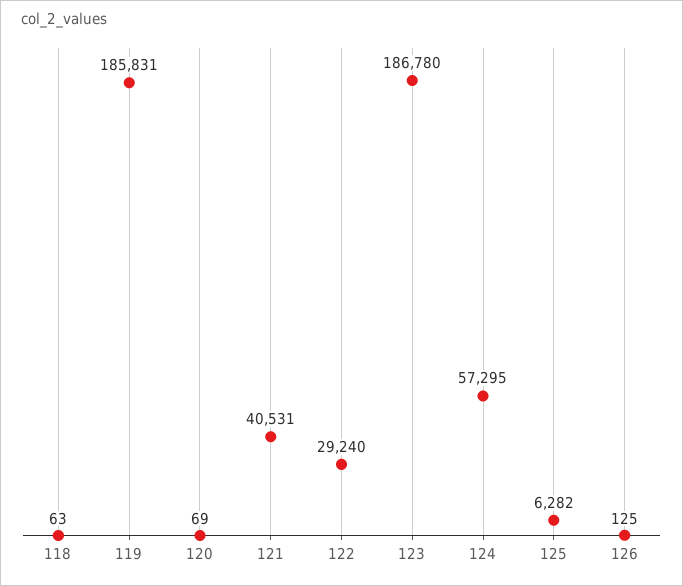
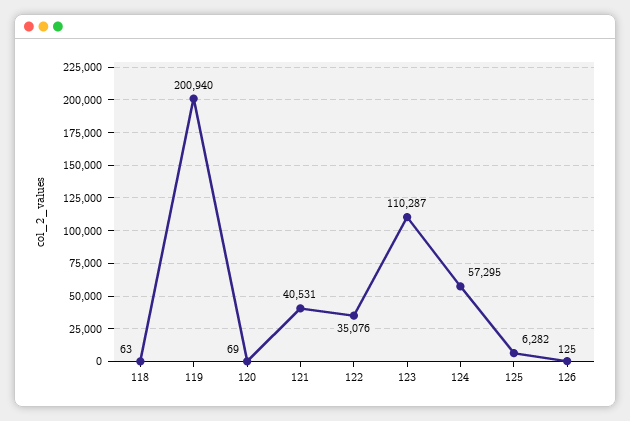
119: 185831 -> 200940
122: 29240 -> 35076
123: 186780 -> 110287

